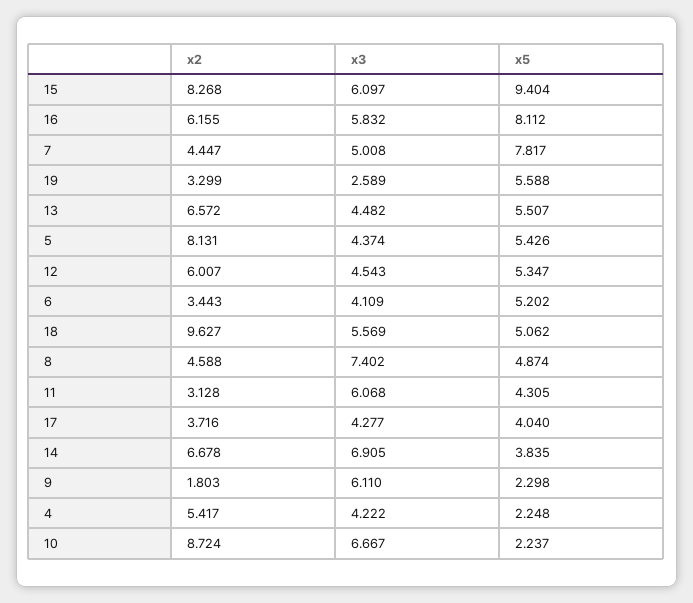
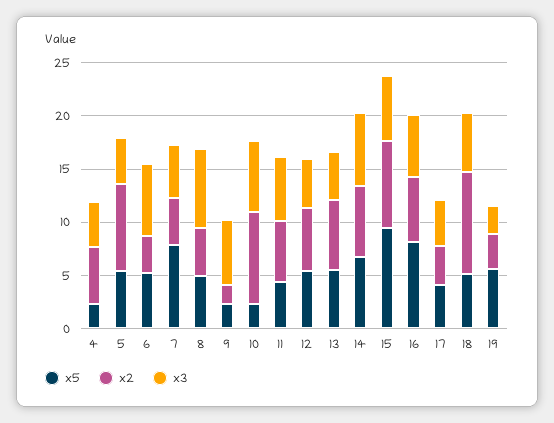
x3, 6: 4.109 -> 7
x2, 11: 3.128 -> 6
x5, 14: 3.835 -> 7

